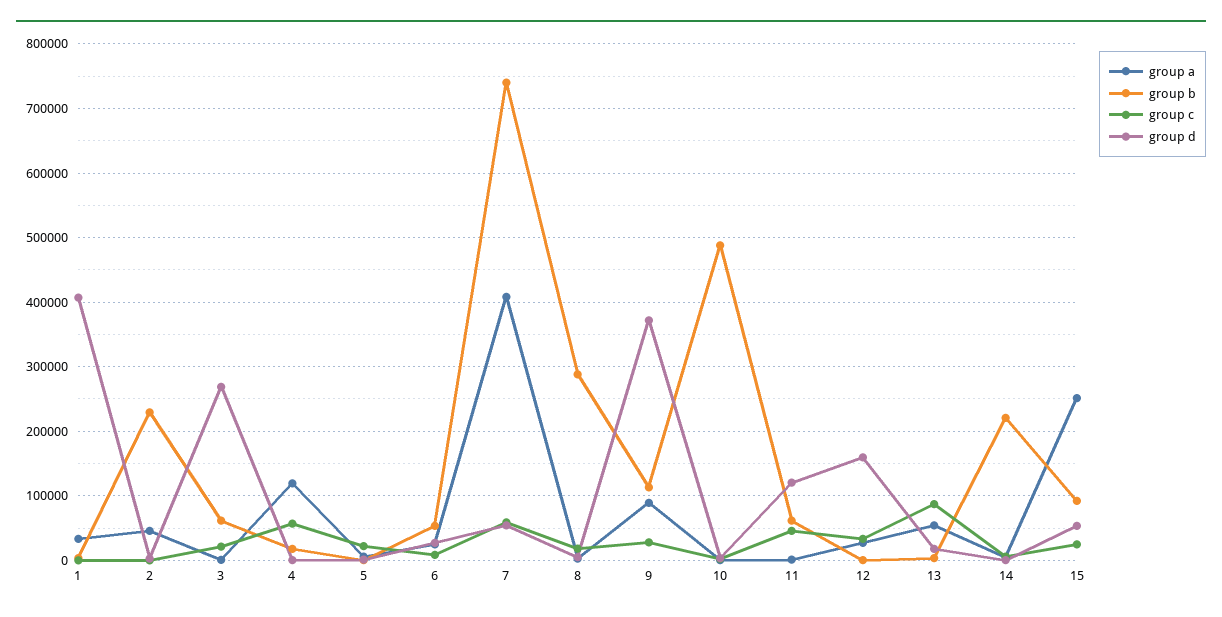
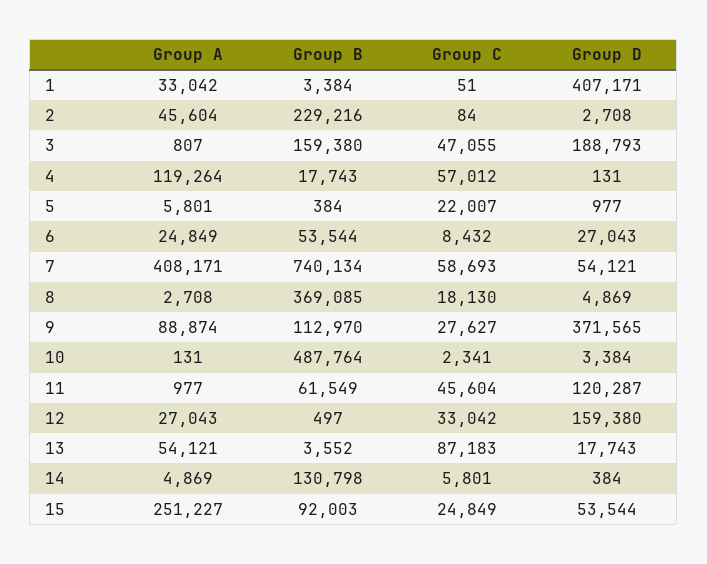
group b, 3: 60000 -> 159380
group c, 3: 20000 -> 47055
group d, 3: 270000 -> 188793
group b, 8: 290000 -> 369085
group b, 14: 220000 -> 130798

